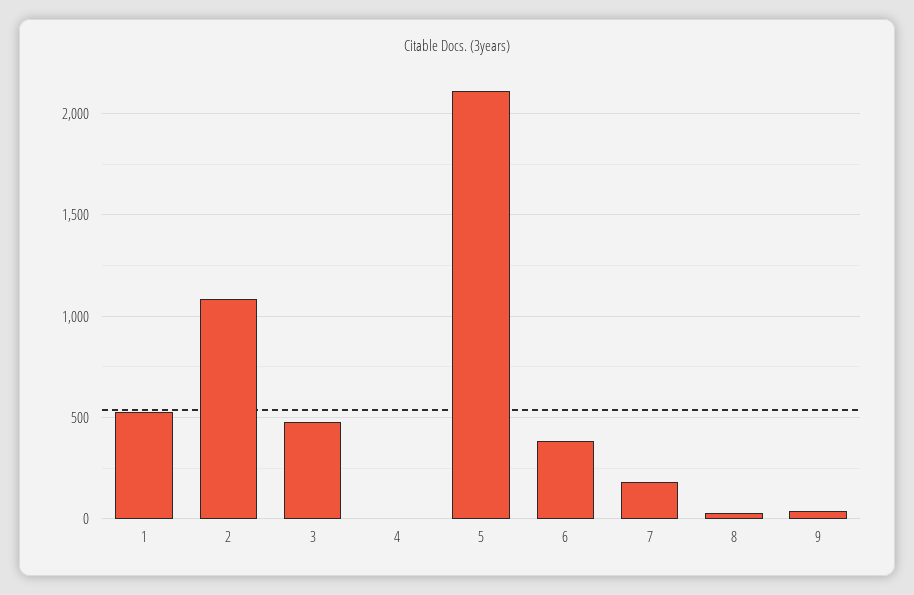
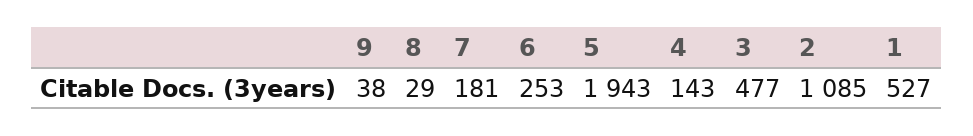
4: 0 -> 143
5: 2100 -> 1943
6: 400 -> 253

